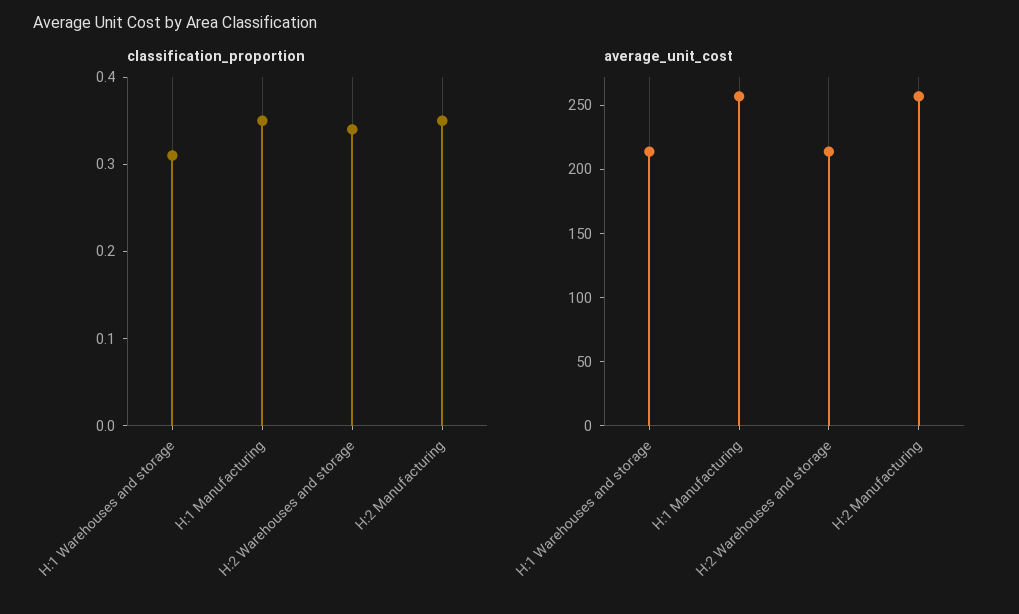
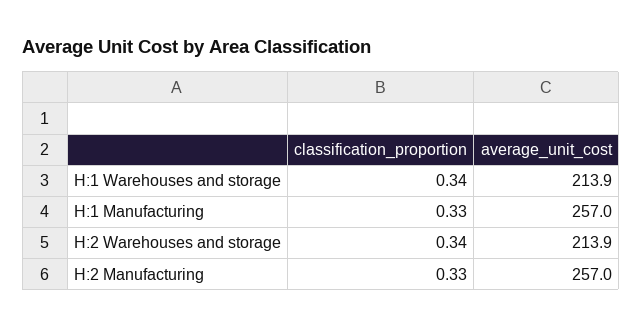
classification_proportion, H:1 Warehouses and storage: 0.31 -> 0.34
classification_proportion, H:1 Manufacturing: 0.35 -> 0.33
classification_proportion, H:2 Manufacturing: 0.35 -> 0.33

